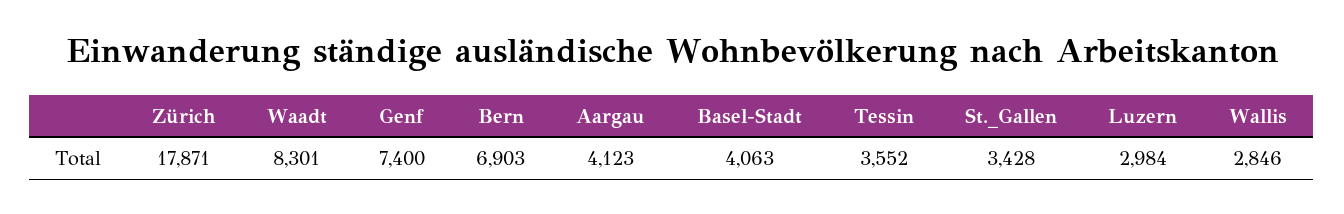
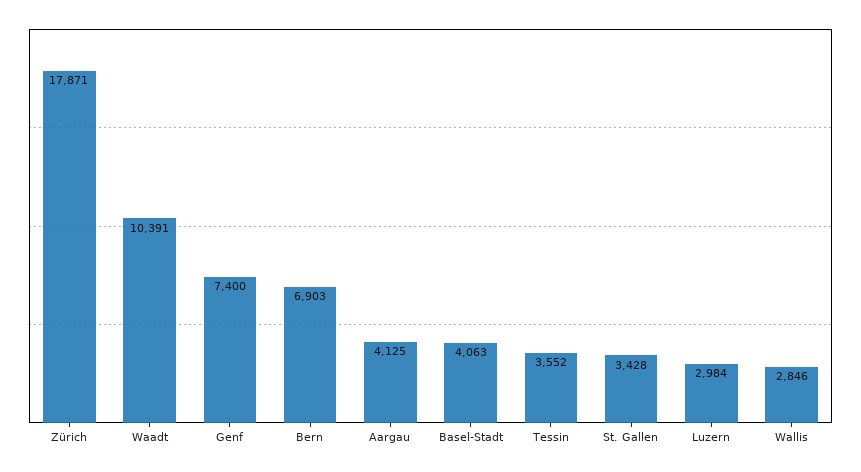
Waadt: 8301 -> 10391
Aargau: 4123 -> 4125

